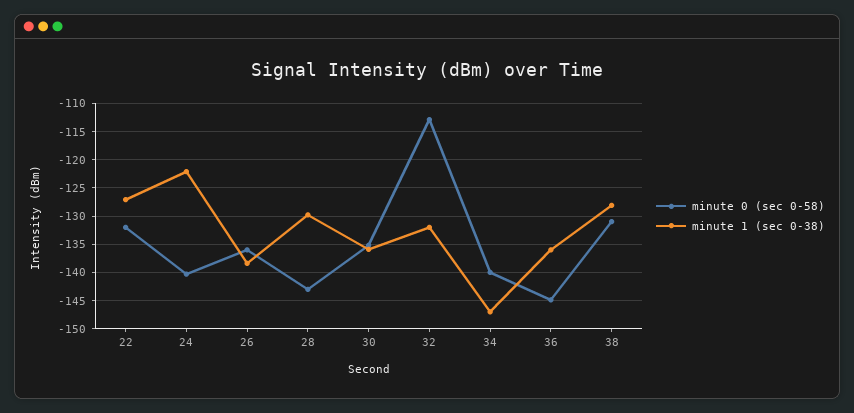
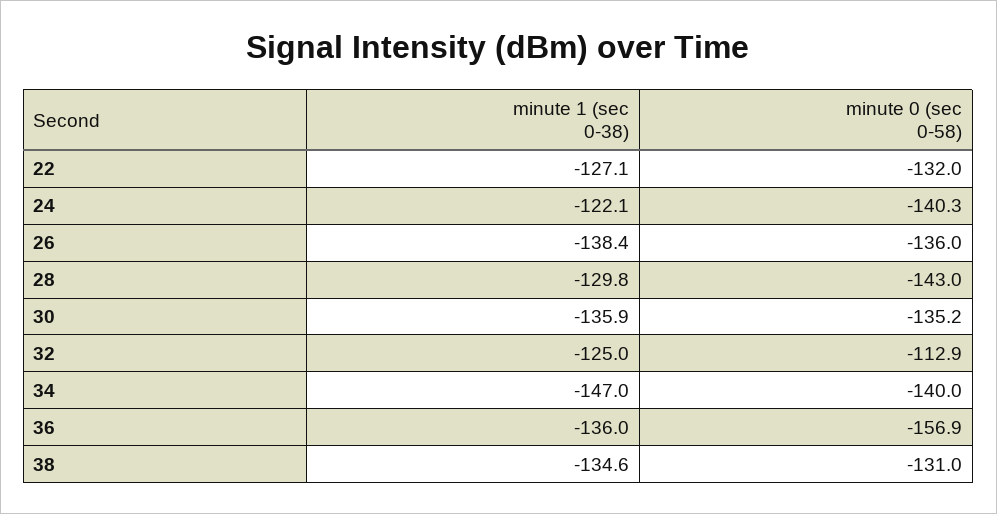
minute 1 (sec 0-38), 32: -132.5 -> -125
minute 0 (sec 0-58), 36: -145 -> -156.9
minute 1 (sec 0-38), 38: -127.5 -> -134.6

